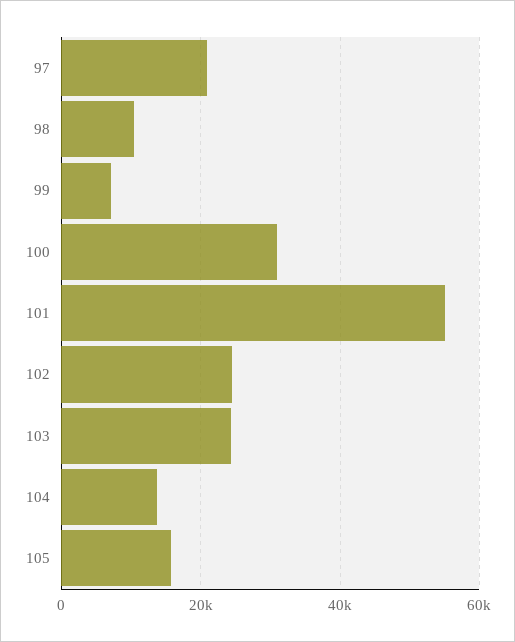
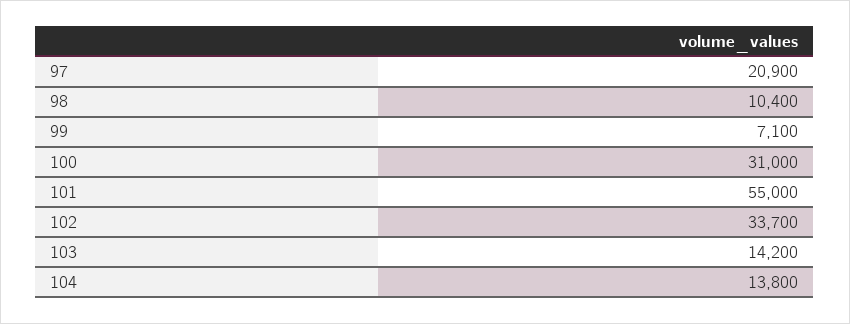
102: 24000 -> 33700
103: 24000 -> 14200
105: 16000 -> none

